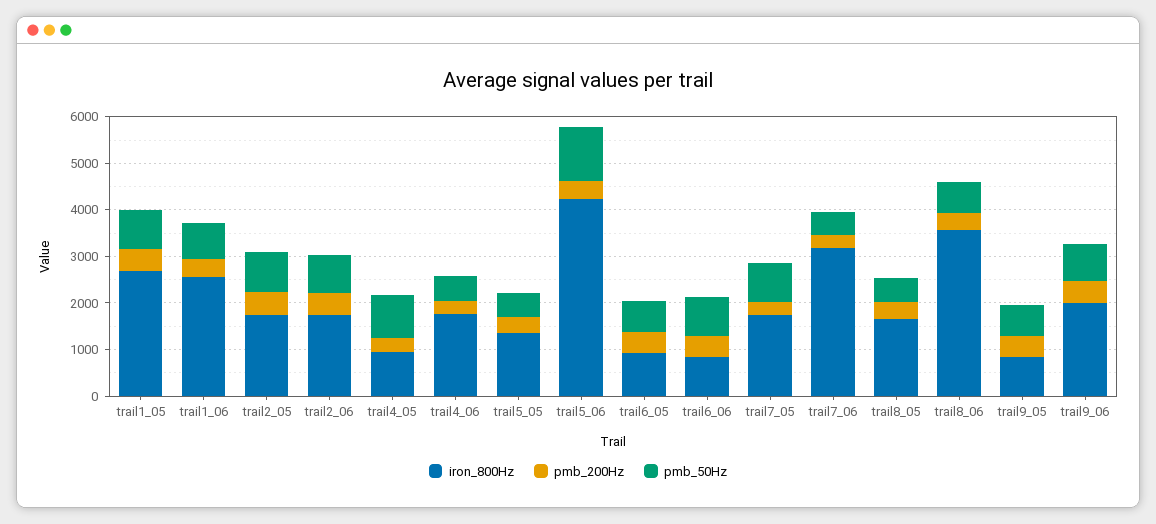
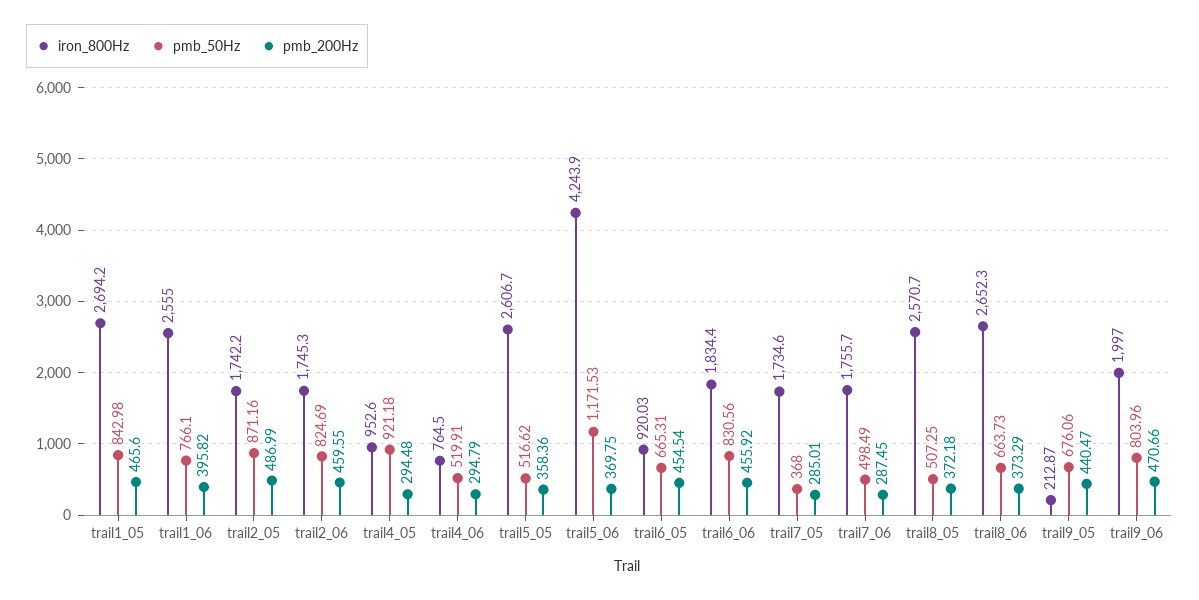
iron_800Hz, trail4_06: 1800 -> 764.5
iron_800Hz, trail5_05: 1400 -> 2606.7
iron_800Hz, trail6_06: 800 -> 1834.4
pmb_50Hz, trail7_05: 800 -> 368
iron_800Hz, trail7_06: 3200 -> 1755.7
iron_800Hz, trail8_05: 1600 -> 2570.7
iron_800Hz, trail8_06: 3600 -> 2652.3
iron_800Hz, trail9_05: 800 -> 212.87

